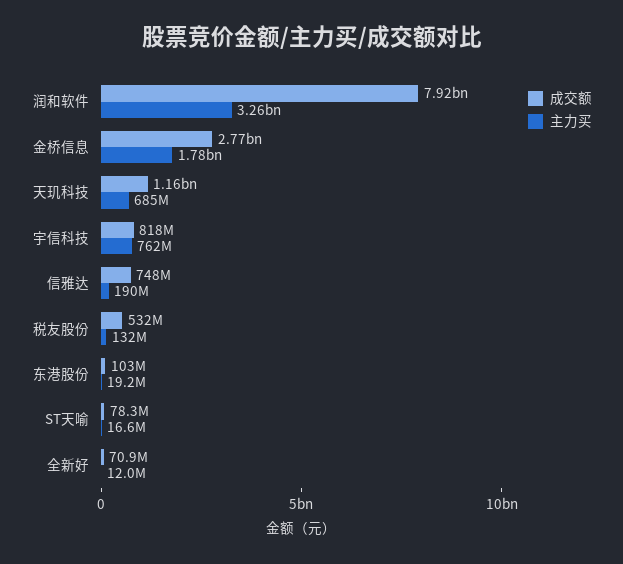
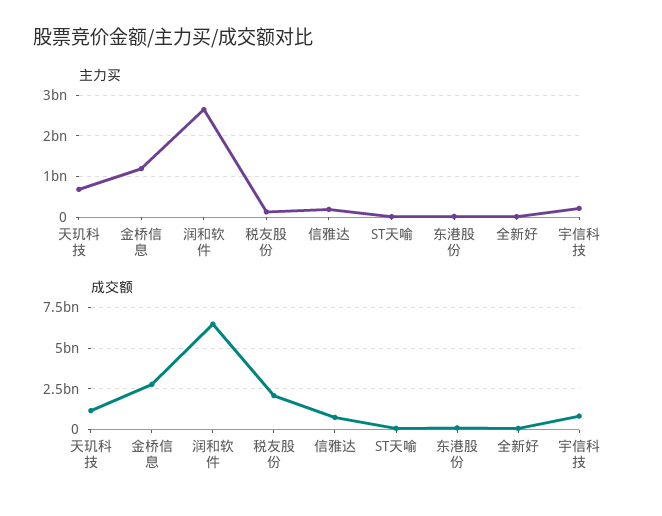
成交额, 润和软件: 7920000000 -> 6500000000
主力买, 润和软件: 3260000000 -> 2600000000
主力买, 金桥信息: 1780000000 -> 1200000000
主力买, 宇信科技: 762000000 -> 200000000
成交额, 税友股份: 532000000 -> 2000000000

